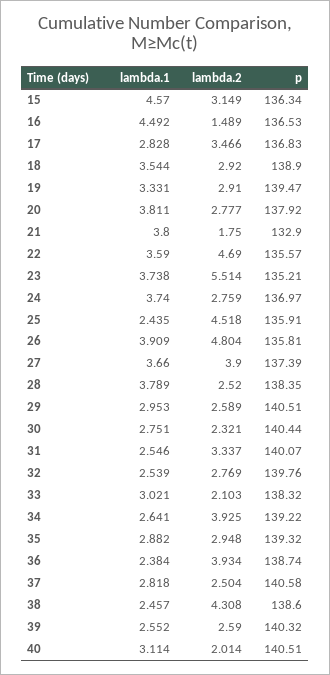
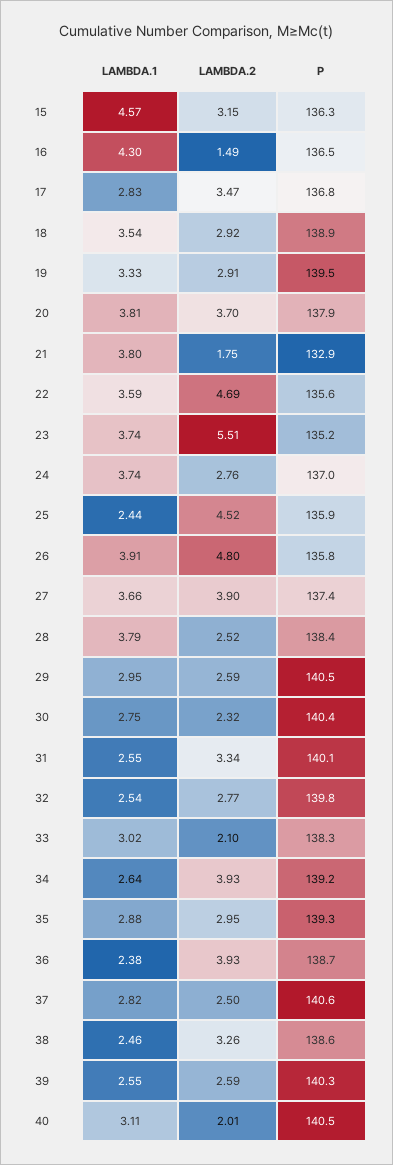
lambda.1, 16: 4.492 -> 4.3
lambda.2, 20: 2.777 -> 3.7
lambda.2, 38: 4.308 -> 3.26

